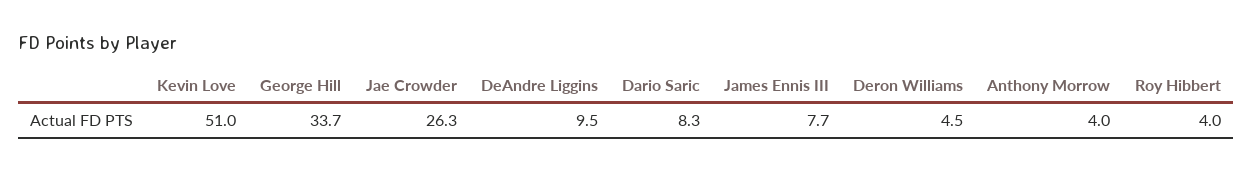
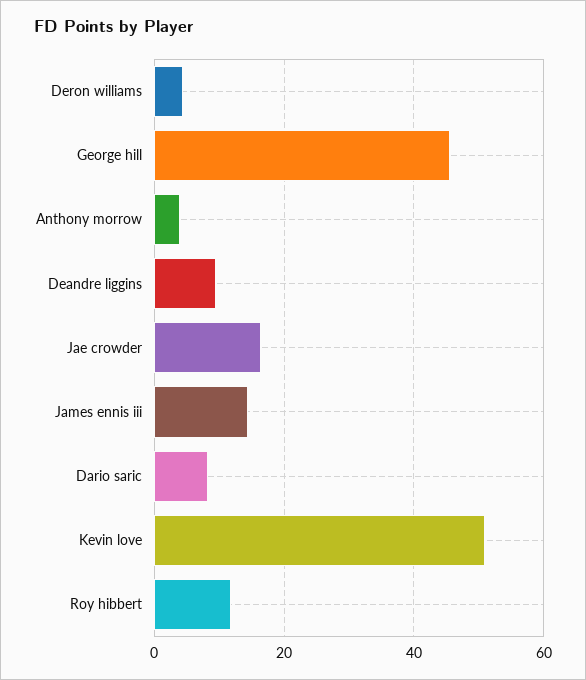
George Hill: 33.7 -> 46
Jae Crowder: 26.3 -> 16
James Ennis III: 7.7 -> 14
Roy Hibbert: 4 -> 12

